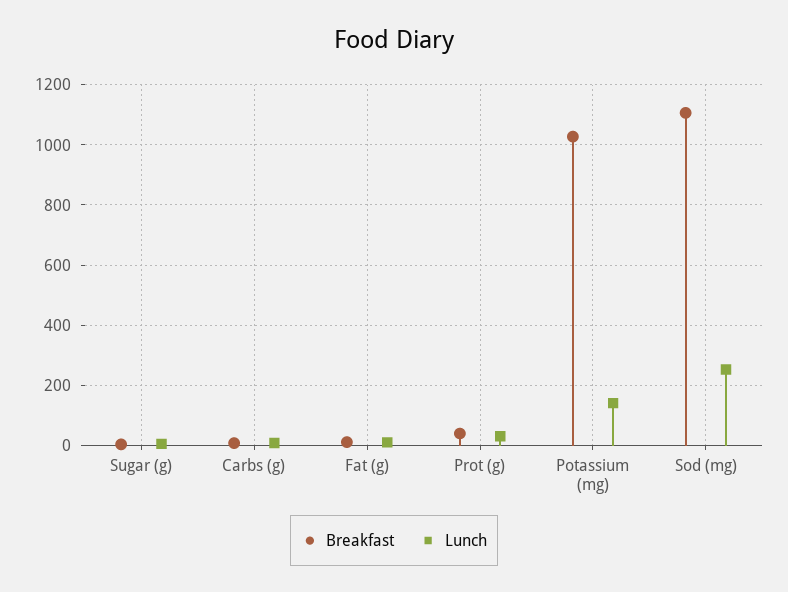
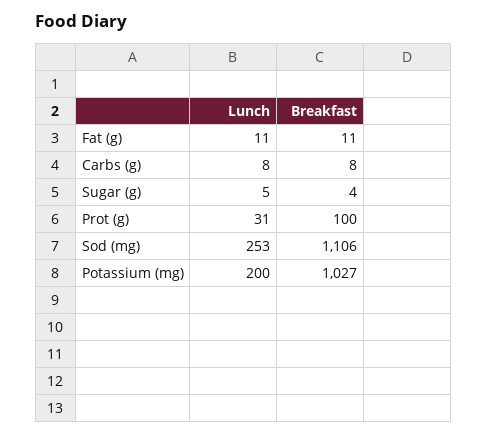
Breakfast, Prot (g): 40 -> 100
Lunch, Potassium (mg): 140 -> 200

